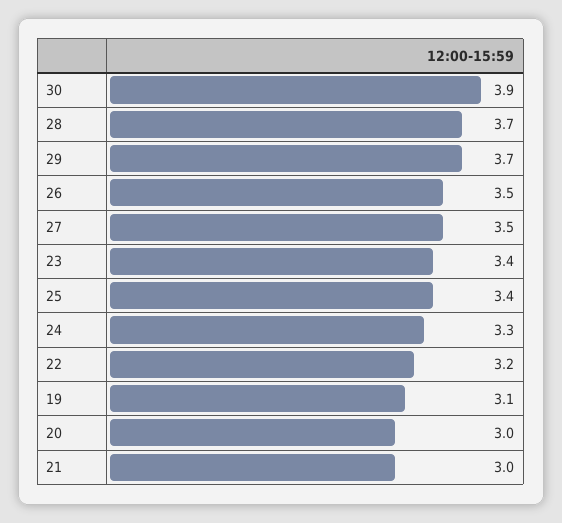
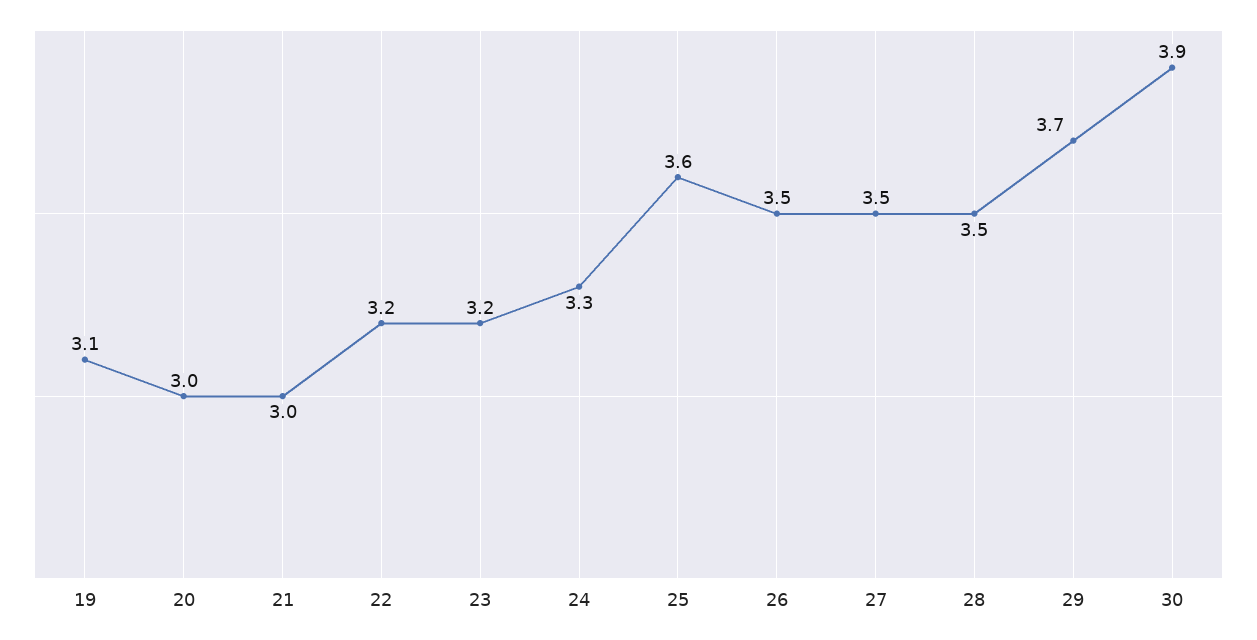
28: 3.7 -> 3.5
23: 3.4 -> 3.2
25: 3.4 -> 3.6

